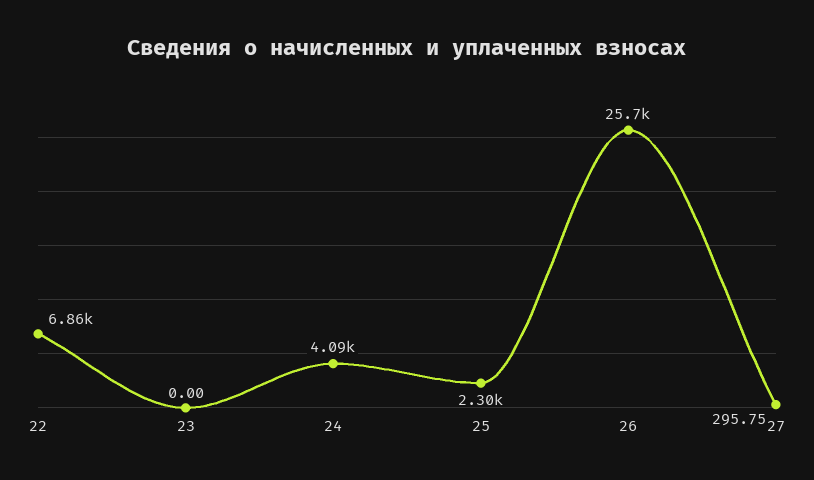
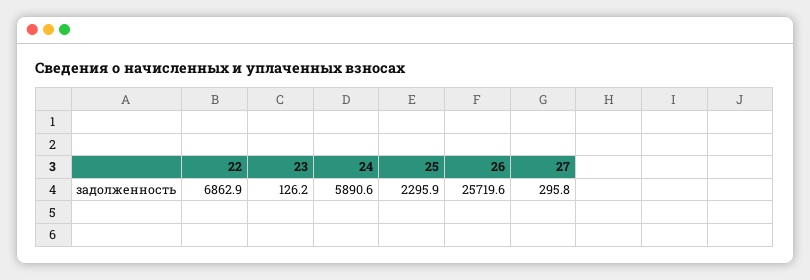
23: 0 -> 126.2
24: 4090 -> 5890.6

